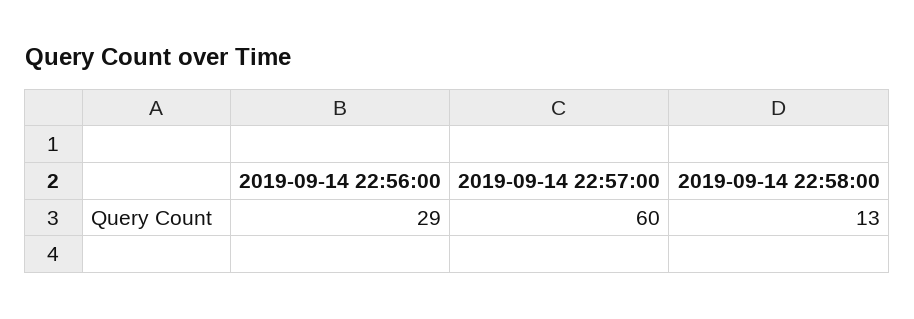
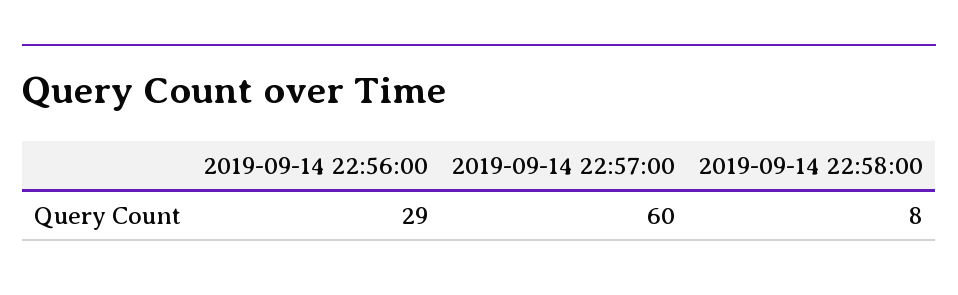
2019-09-14 22:58:00: 13 -> 8

